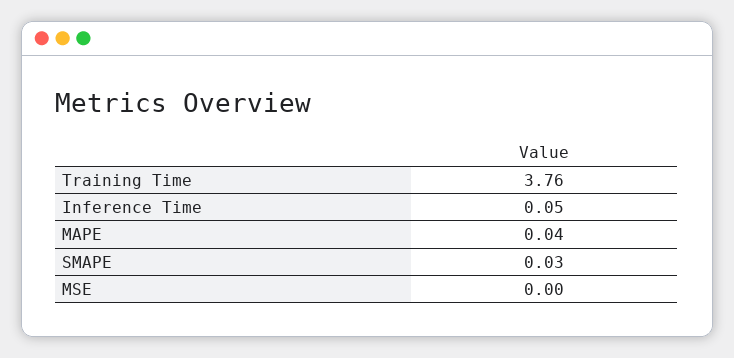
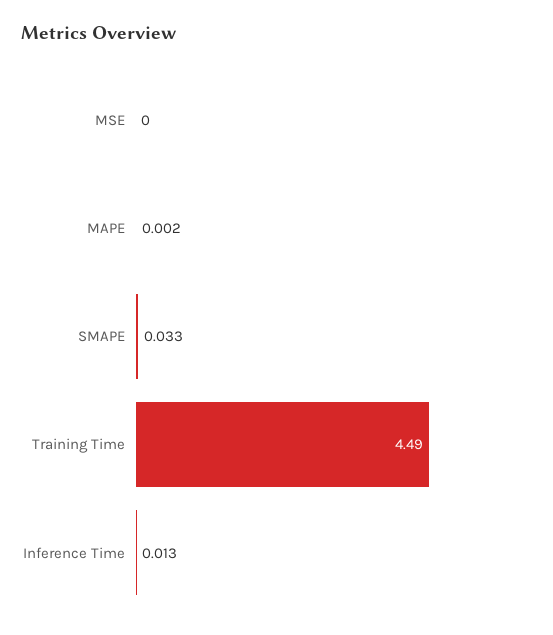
Training Time: 3.76 -> 4.49
Inference Time: 0.05 -> 0.013
MAPE: 0.04 -> 0.002

